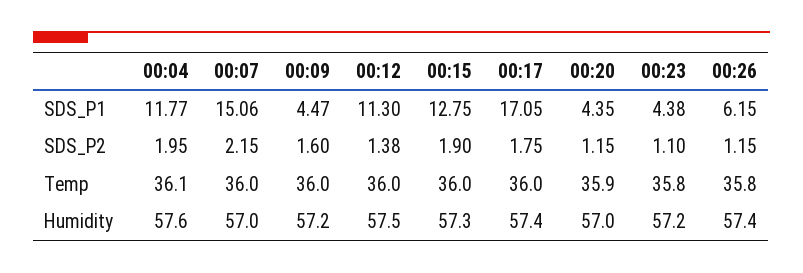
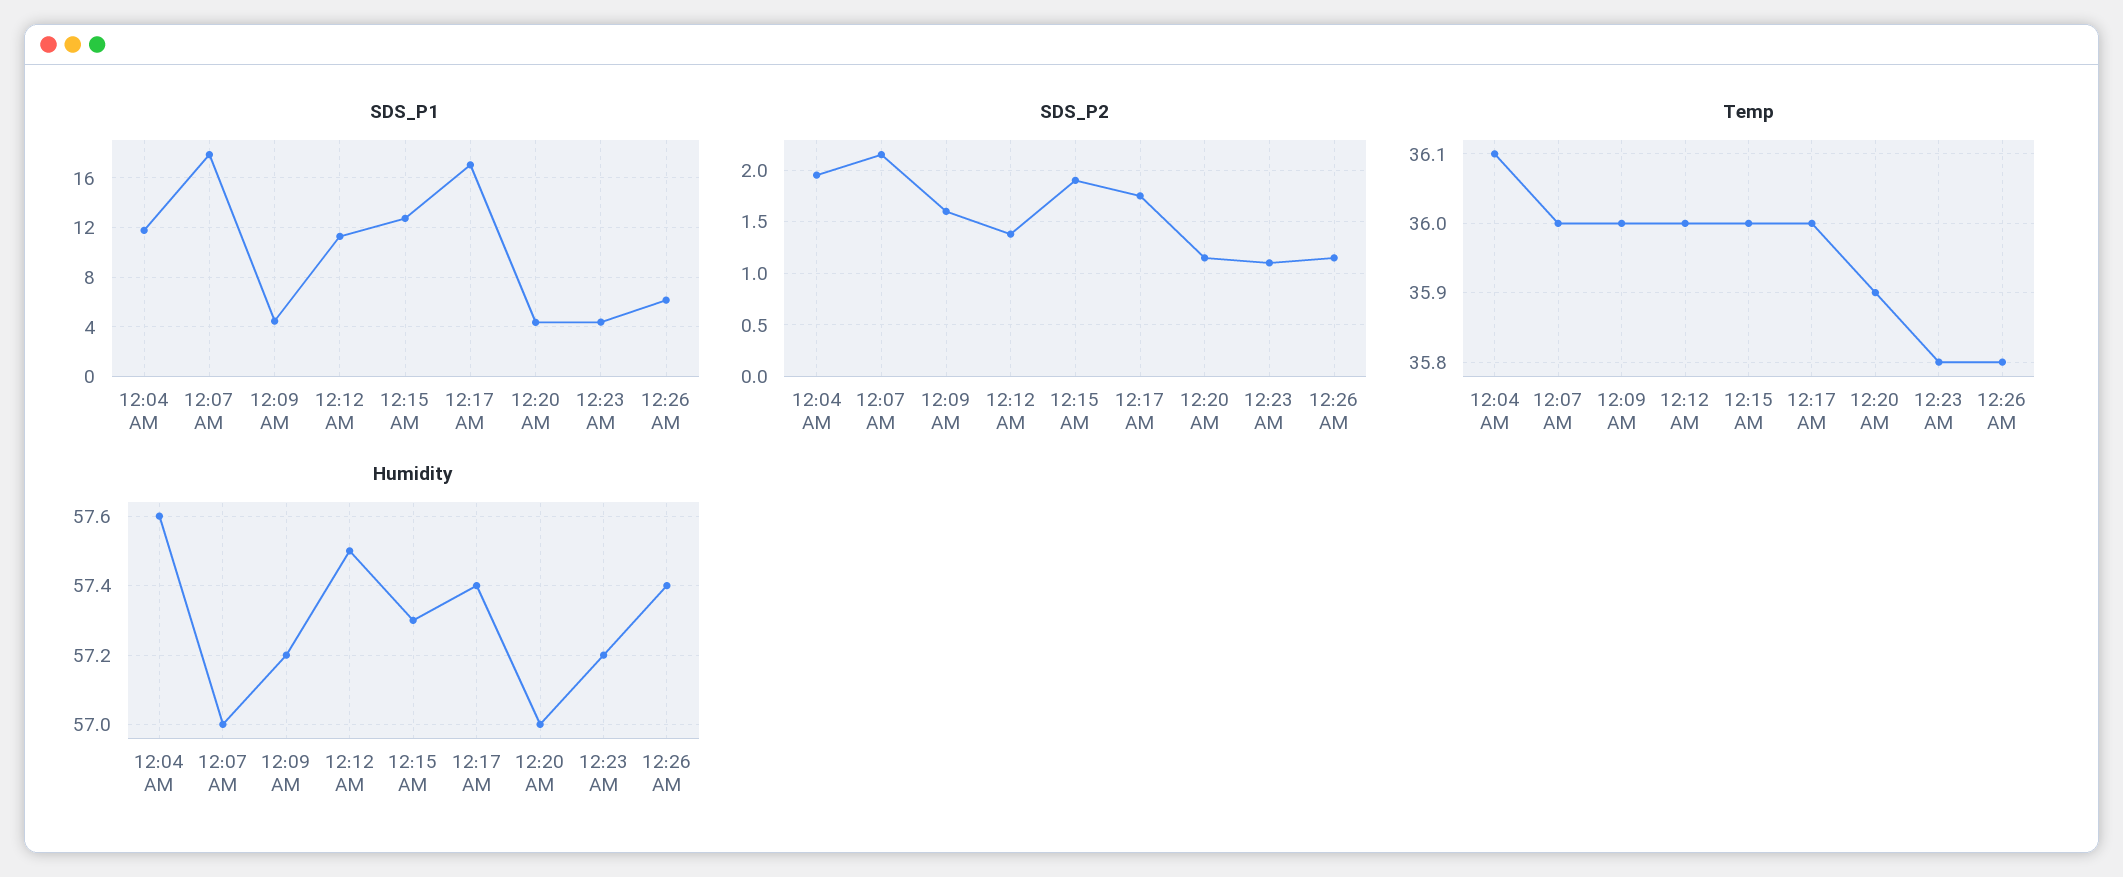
SDS_P1, 00:07: 15.06 -> 18

